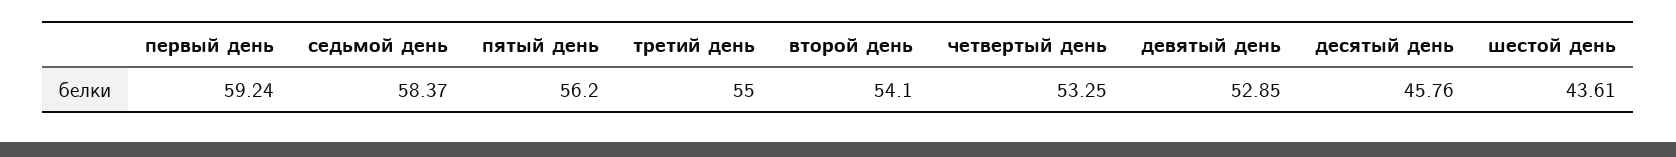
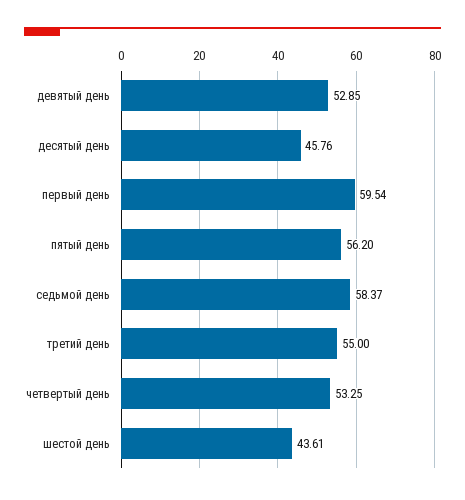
первый день: 59.24 -> 59.54
второй день: 54.1 -> none

